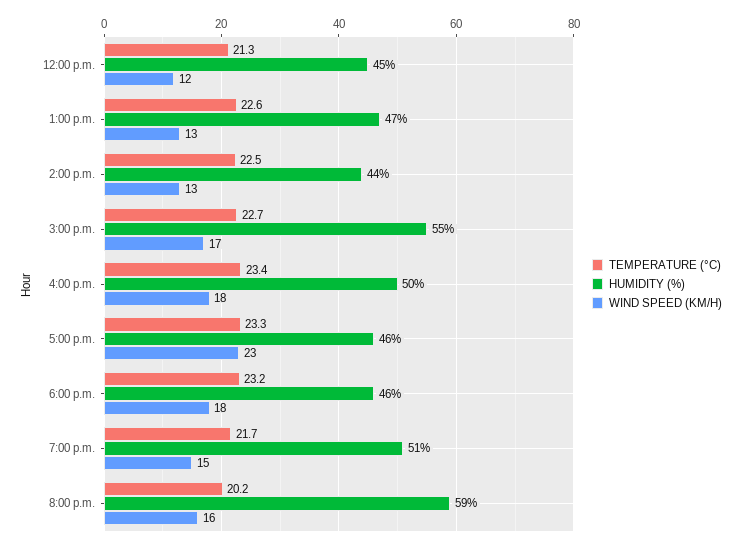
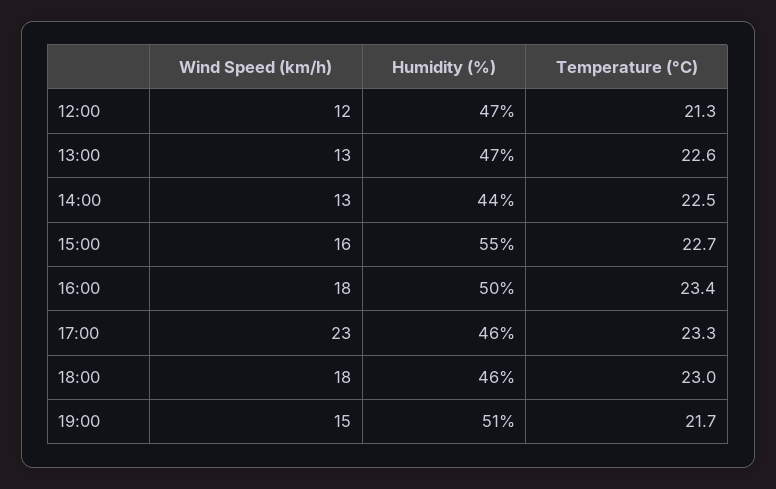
HUMIDITY (%), 12:00 p.m.: 45 -> 47
WIND SPEED (KM/H), 3:00 p.m.: 17 -> 16
TEMPERATURE (°C), 6:00 p.m.: 23.2 -> 23
TEMPERATURE (°C), 8:00 p.m.: 20.2 -> none
HUMIDITY (%), 8:00 p.m.: 59 -> none
WIND SPEED (KM/H), 8:00 p.m.: 16 -> none

